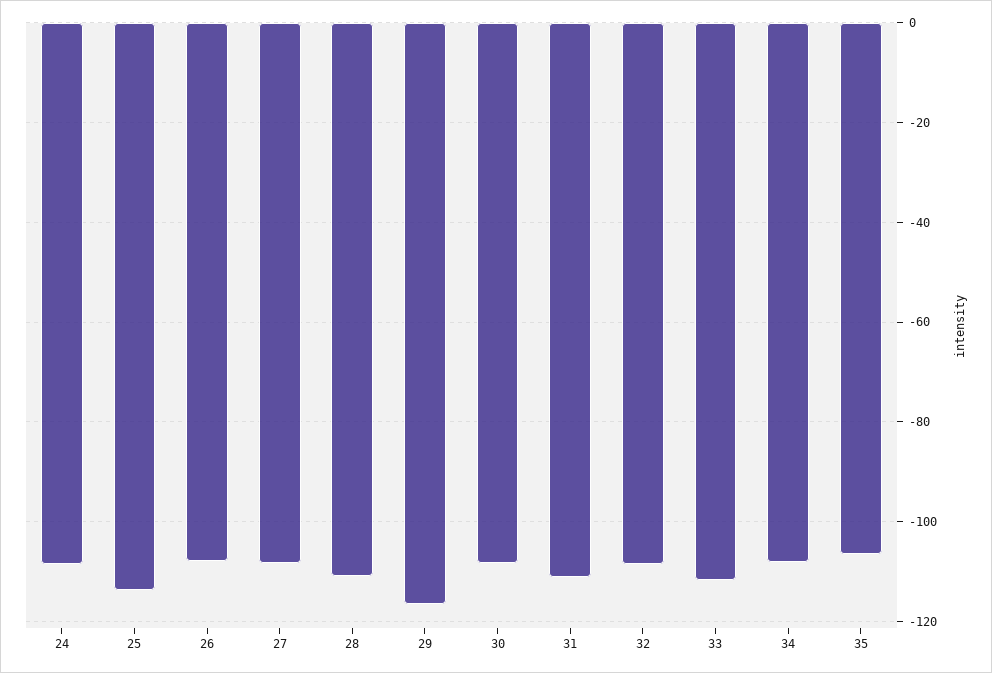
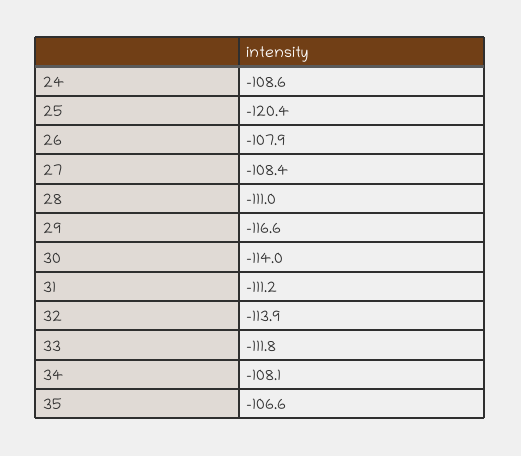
25: -114 -> -120.4
30: -108 -> -114
32: -108 -> -113.9

